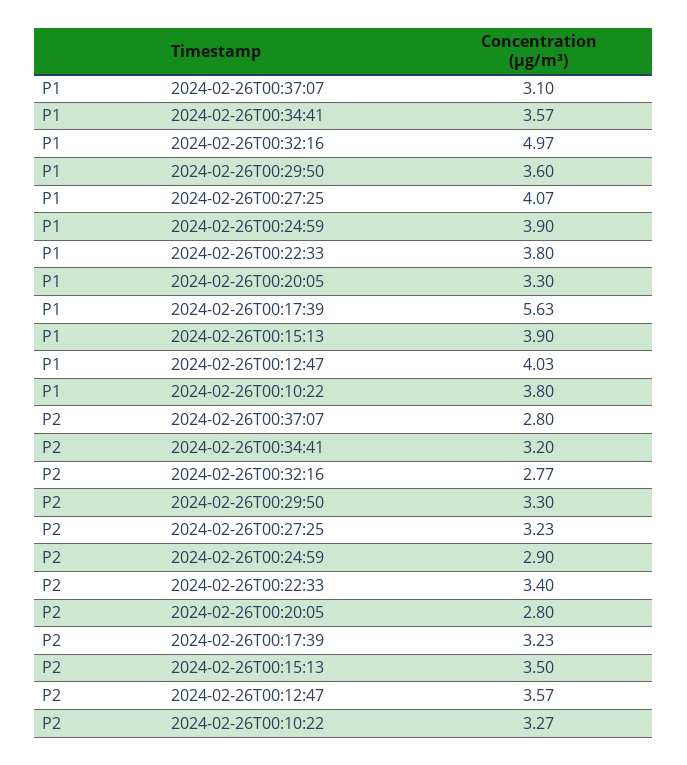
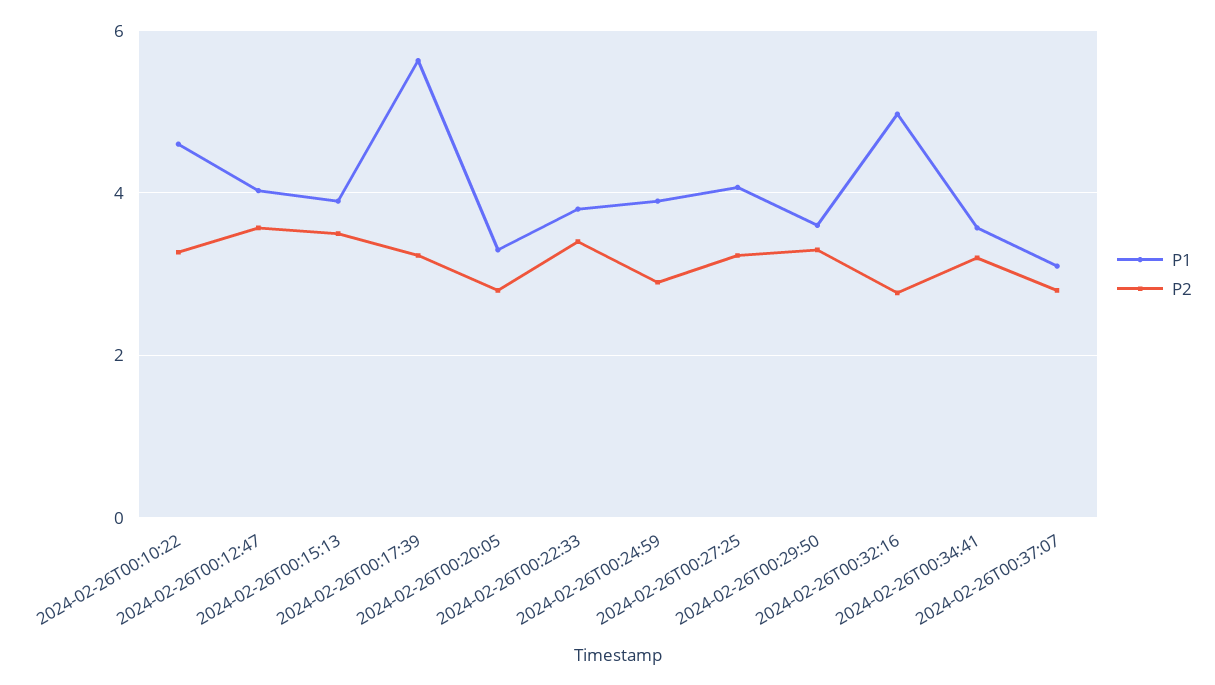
P1, 2024-02-26T00:10:22: 3.8 -> 4.6

